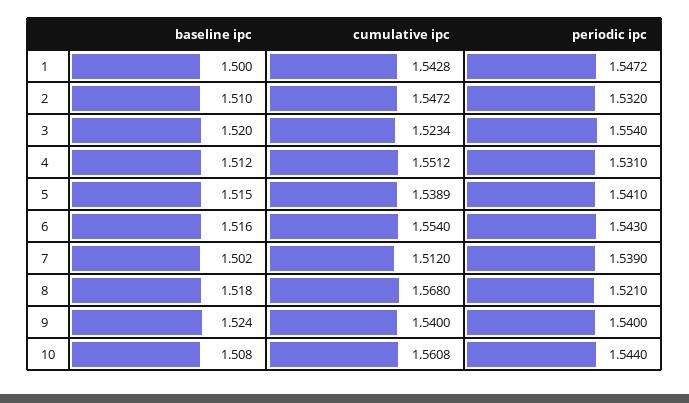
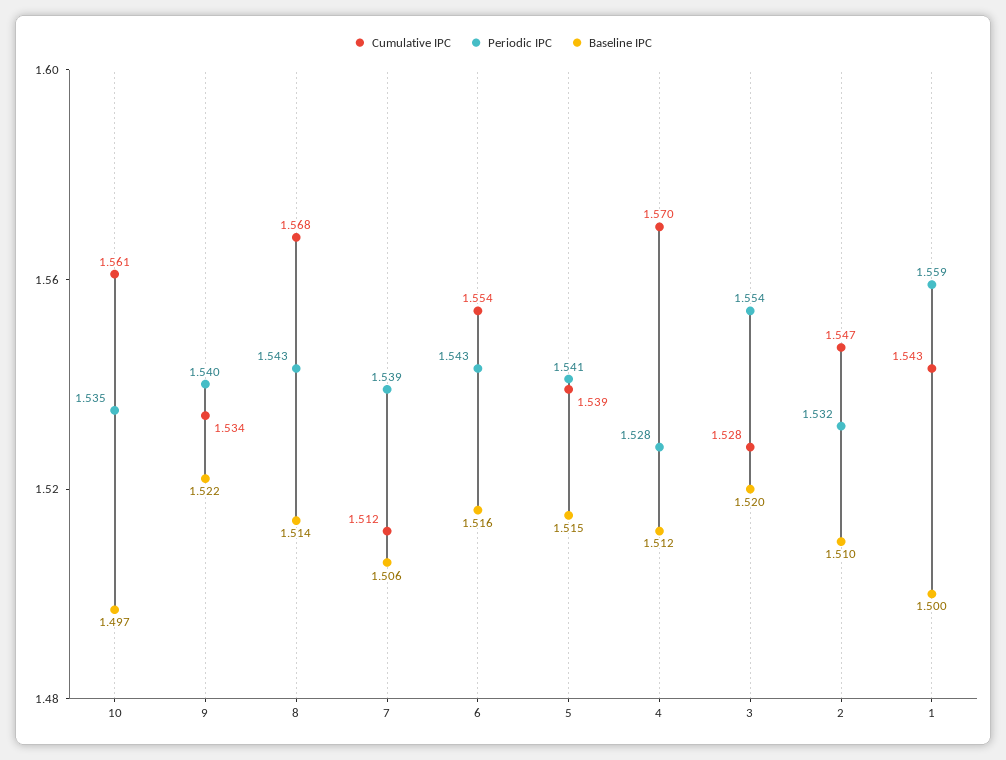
periodic ipc, 1: 1.5472 -> 1.559
cumulative ipc, 3: 1.5234 -> 1.528
cumulative ipc, 4: 1.5512 -> 1.57
periodic ipc, 4: 1.531 -> 1.528
baseline ipc, 7: 1.502 -> 1.506
baseline ipc, 8: 1.518 -> 1.514
periodic ipc, 8: 1.521 -> 1.543
baseline ipc, 9: 1.524 -> 1.522
cumulative ipc, 9: 1.54 -> 1.534
baseline ipc, 10: 1.508 -> 1.497
periodic ipc, 10: 1.544 -> 1.535

